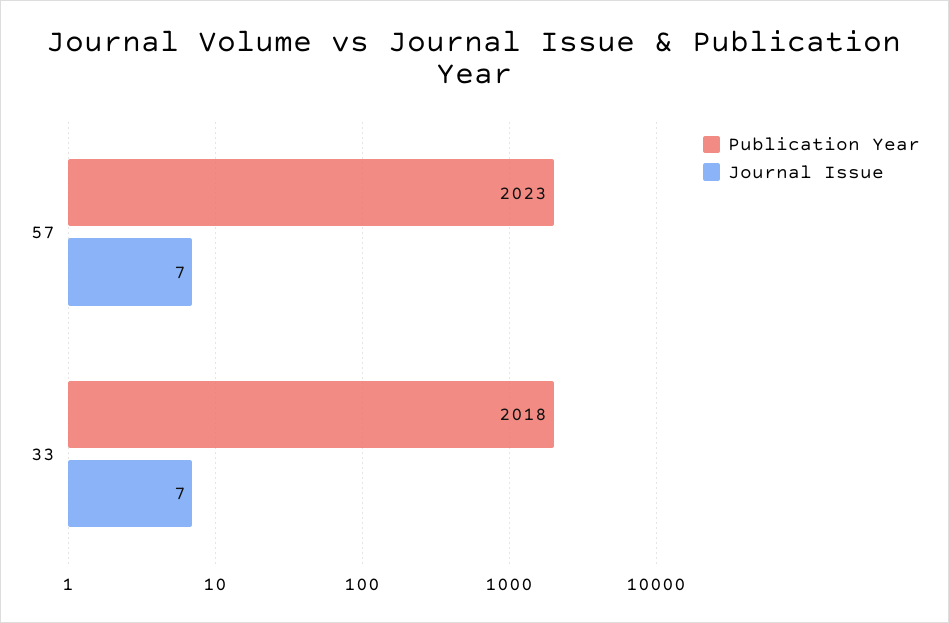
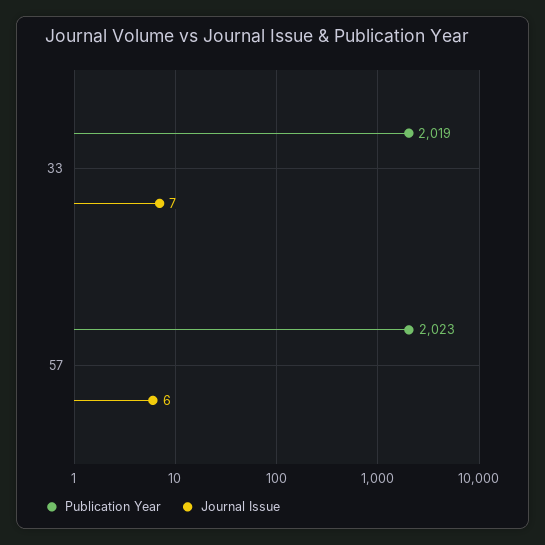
Journal Issue, 57: 7 -> 6
Publication Year, 33: 2018 -> 2019

